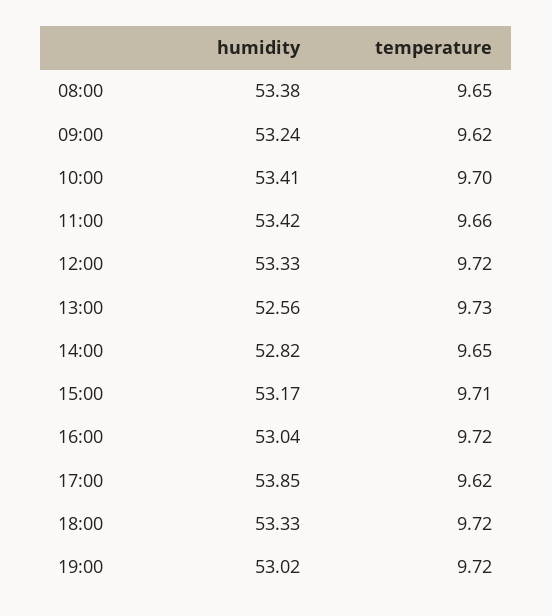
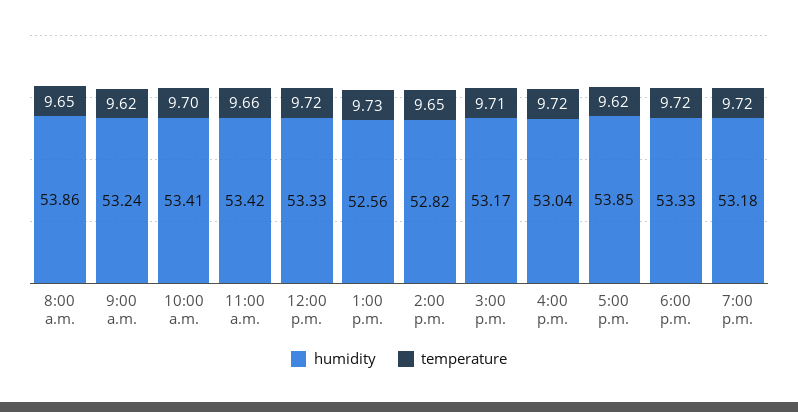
humidity, 08:00: 53.38 -> 53.86
humidity, 19:00: 53.02 -> 53.18

